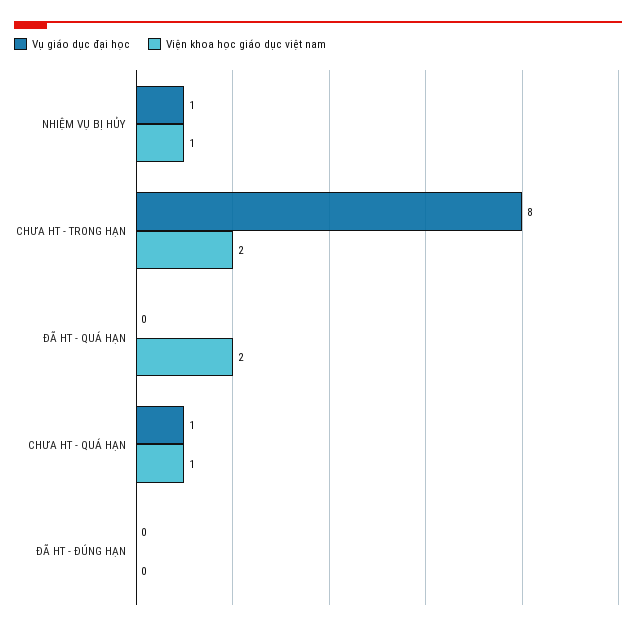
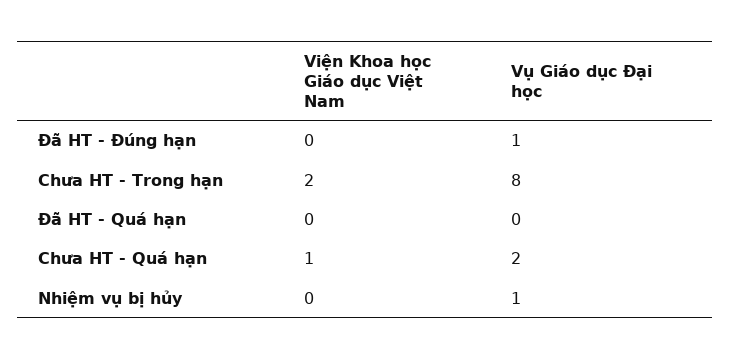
Viện khoa học giáo dục việt nam, NHIỆM VỤ BỊ HỦY: 1 -> 0
Viện khoa học giáo dục việt nam, ĐÃ HT - QUÁ HẠN: 2 -> 0
Vụ giáo dục đại học, CHƯA HT - QUÁ HẠN: 1 -> 2
Vụ giáo dục đại học, ĐÃ HT - ĐÚNG HẠN: 0 -> 1

